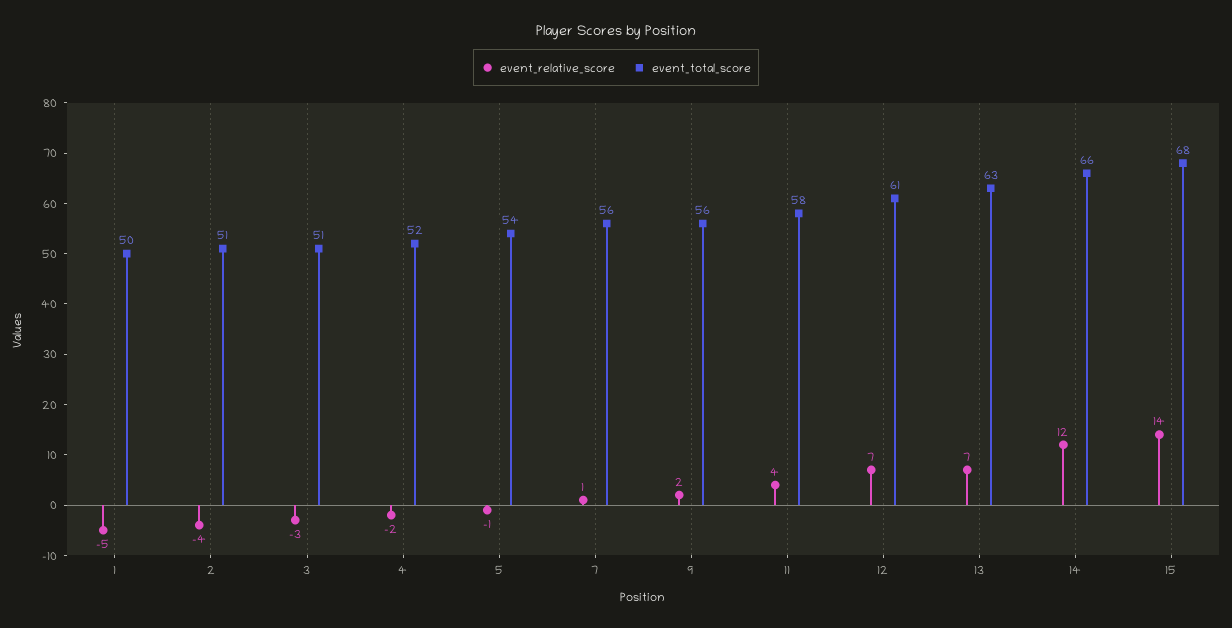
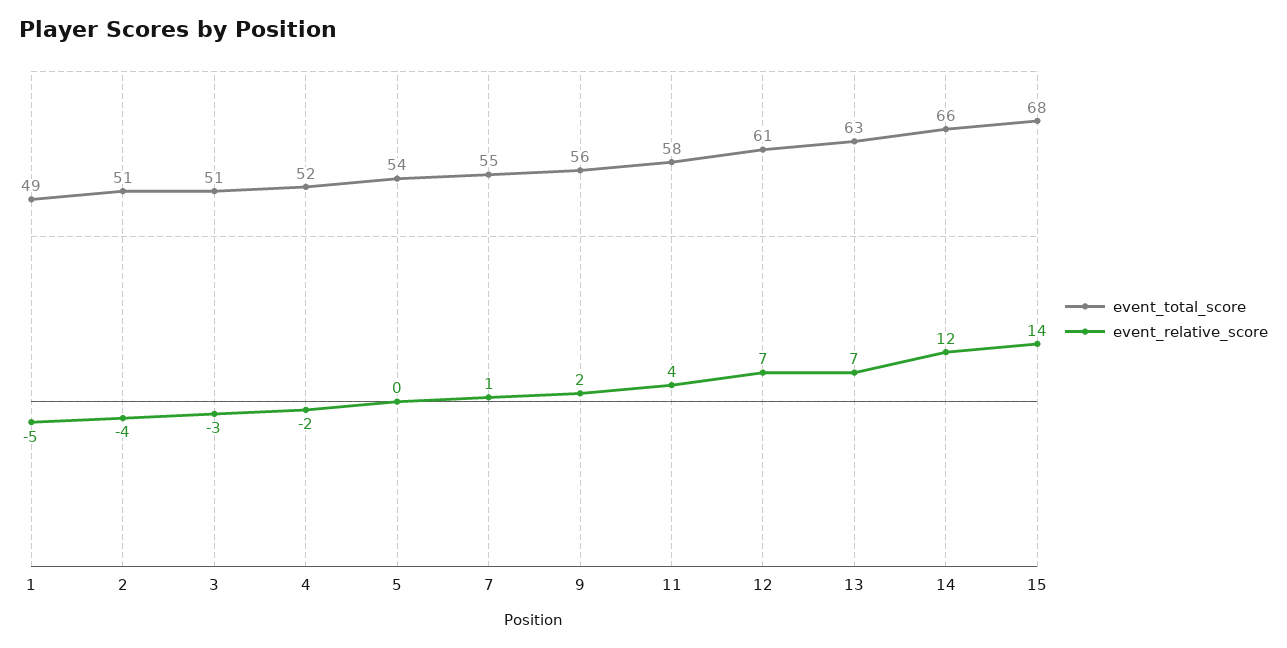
event_total_score, 1: 50 -> 49
event_relative_score, 5: -1 -> 0
event_total_score, 7: 56 -> 55

